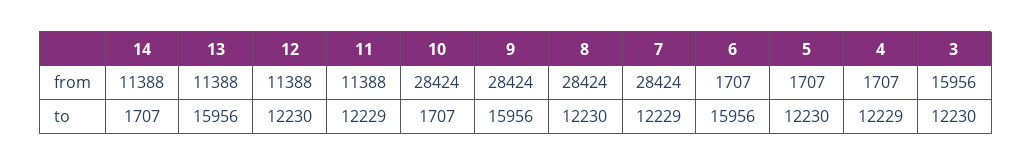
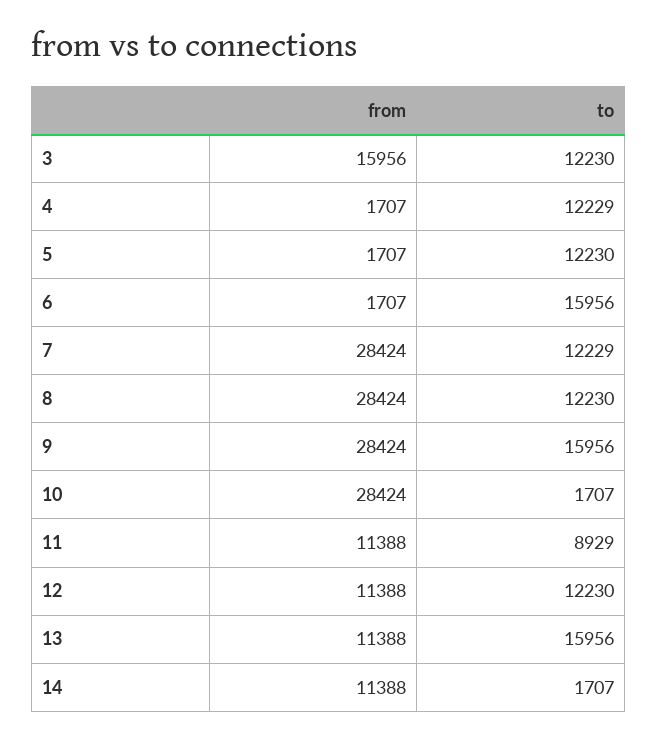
11, to: 12229 -> 8929

